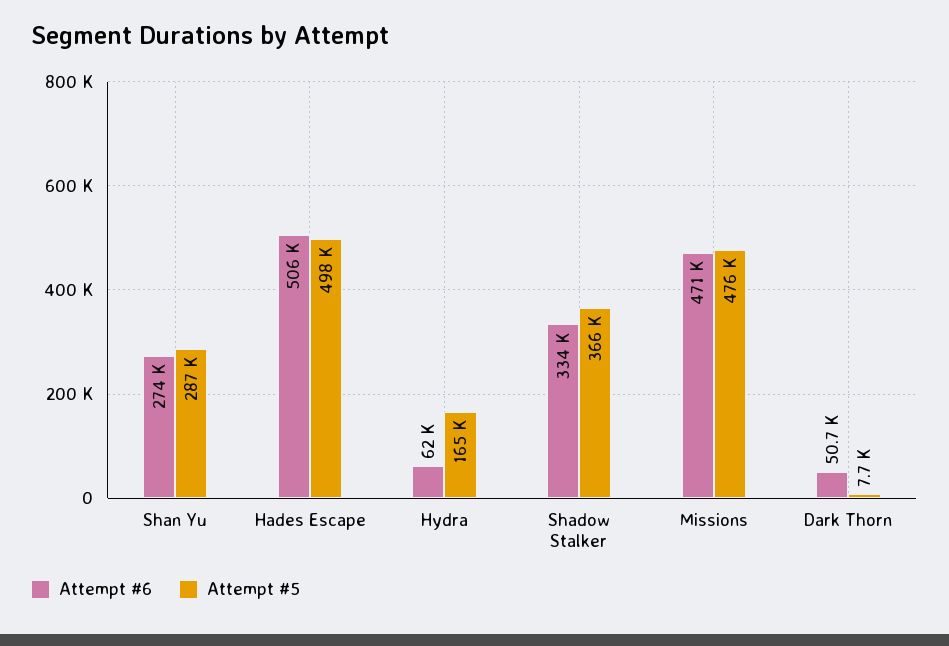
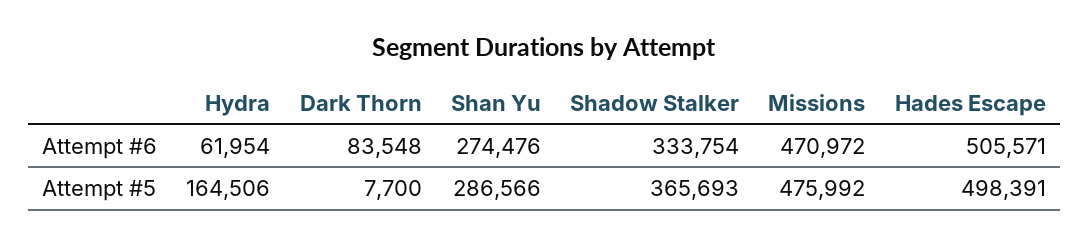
Attempt #6, Dark Thorn: 50700 -> 83548

